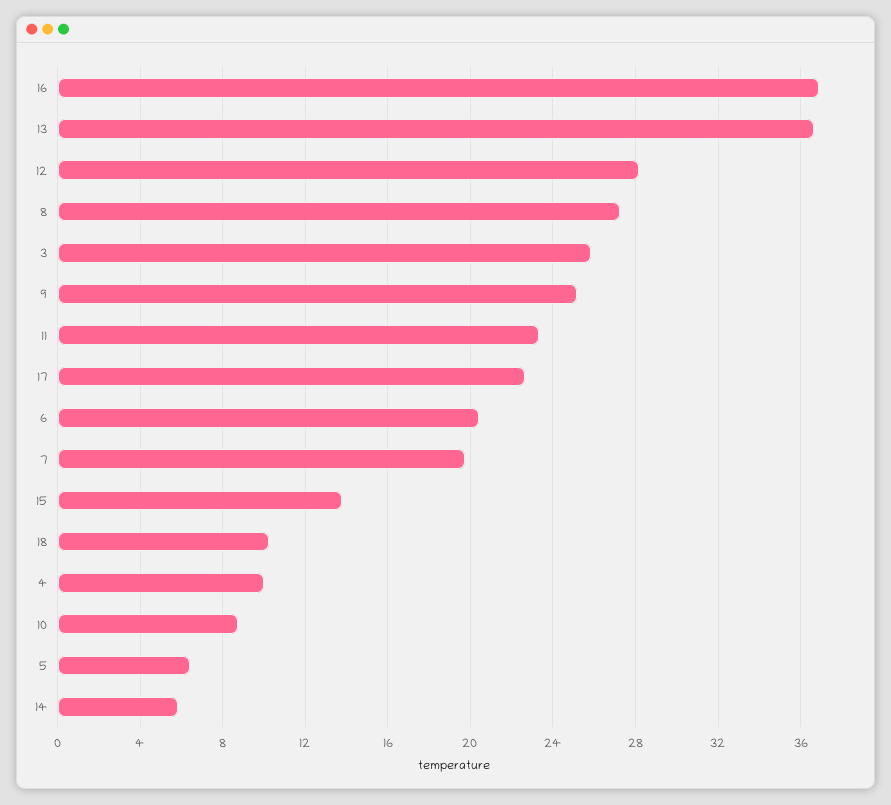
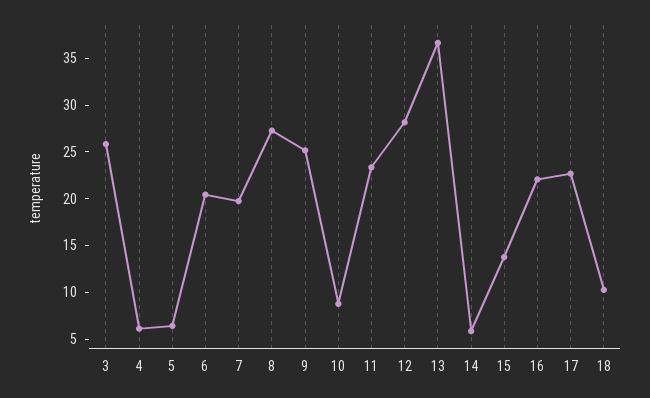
16: 37 -> 22
4: 10 -> 6

